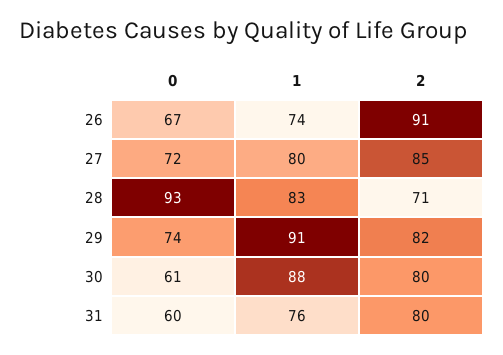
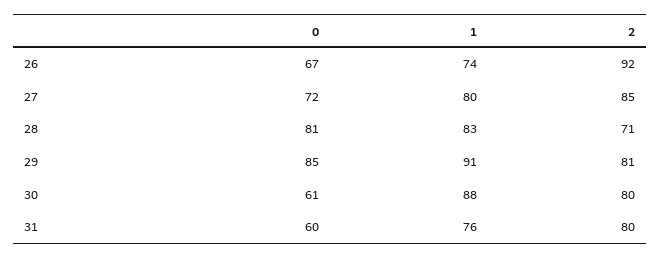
2, 26: 91 -> 92
0, 28: 93 -> 81
0, 29: 74 -> 85
2, 29: 82 -> 81

